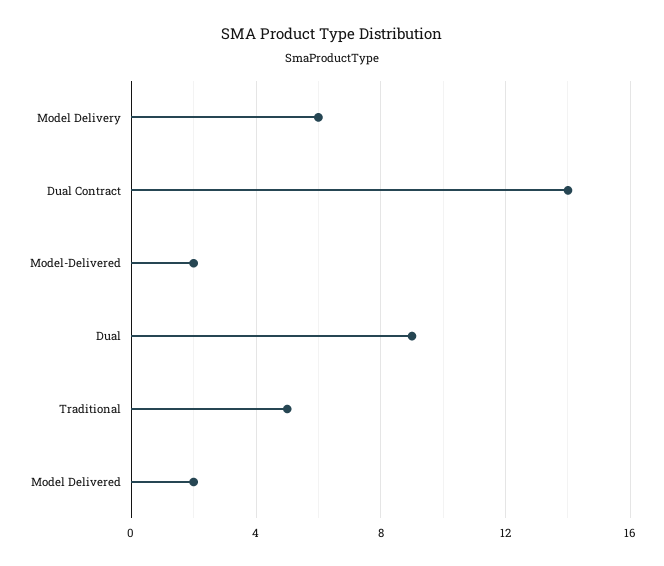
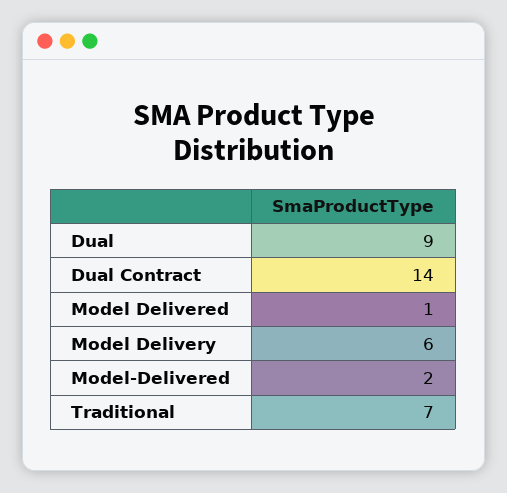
Traditional: 5 -> 7
Model Delivered: 2 -> 1

